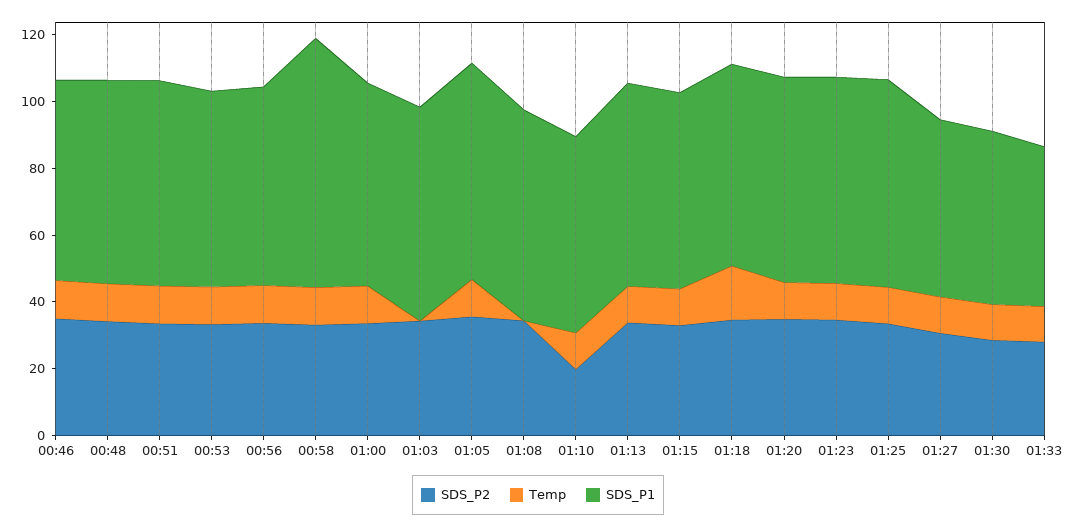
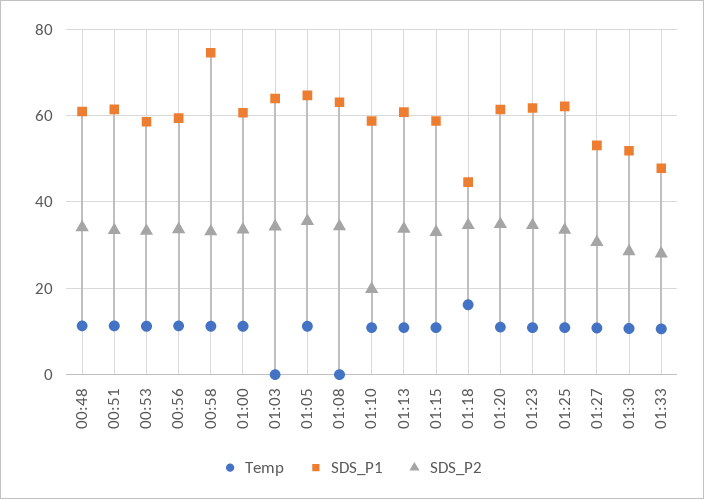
SDS_P2, 00:46: 35 -> none
Temp, 00:46: 10 -> none
SDS_P1, 00:46: 60 -> none
SDS_P1, 01:18: 60 -> 44

